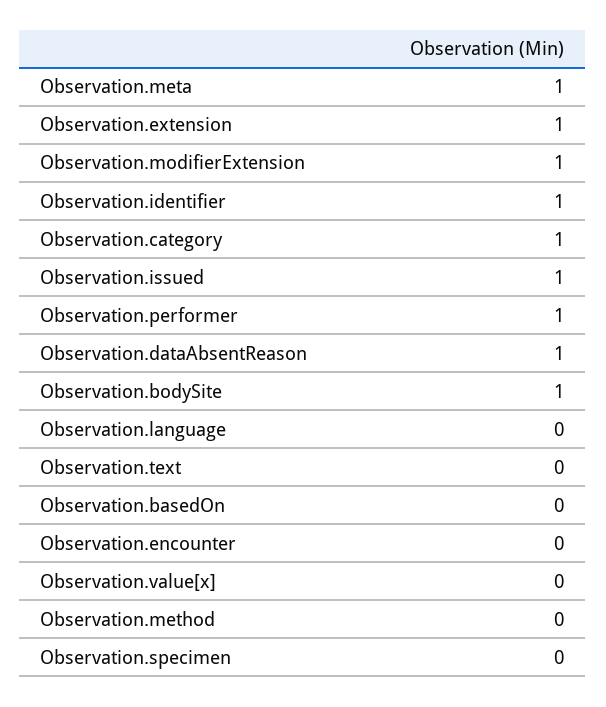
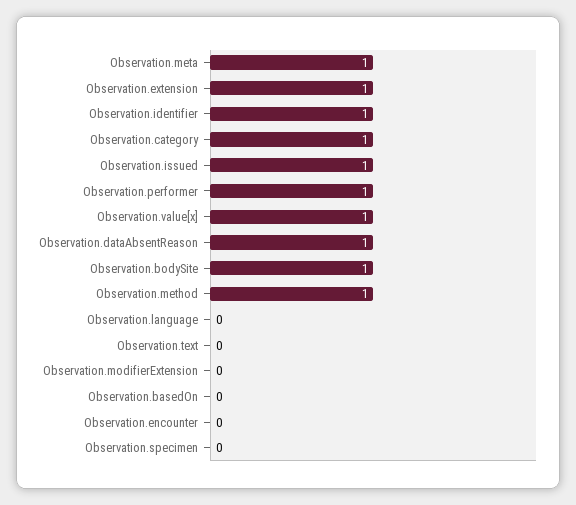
Observation.modifierExtension: 1 -> 0
Observation.value[x]: 0 -> 1
Observation.method: 0 -> 1

